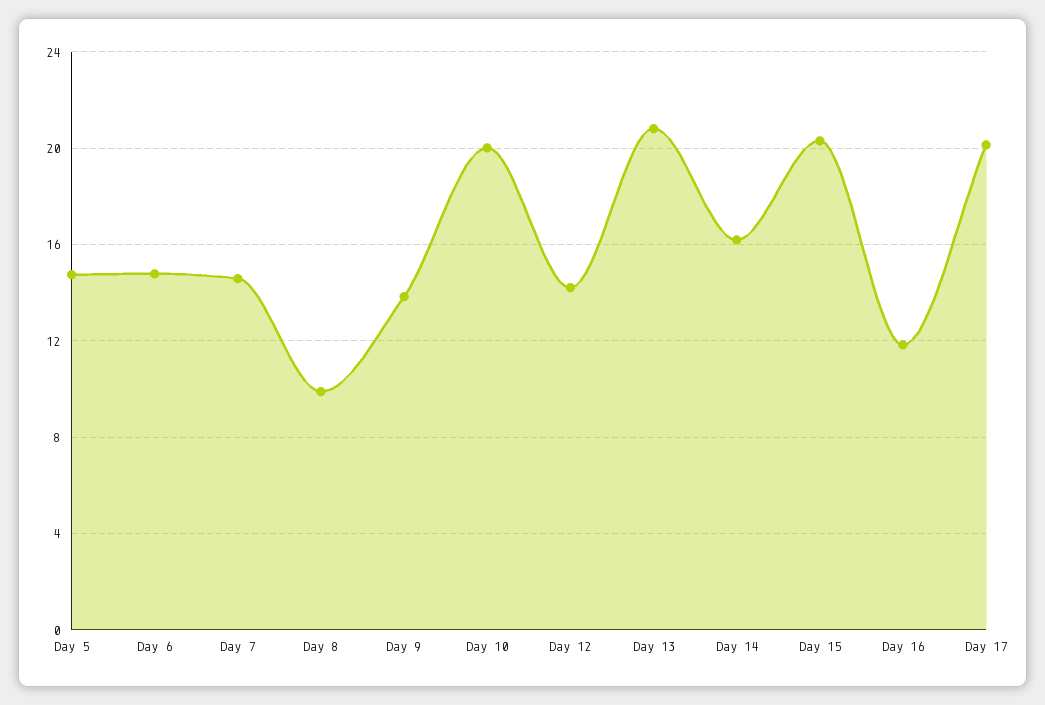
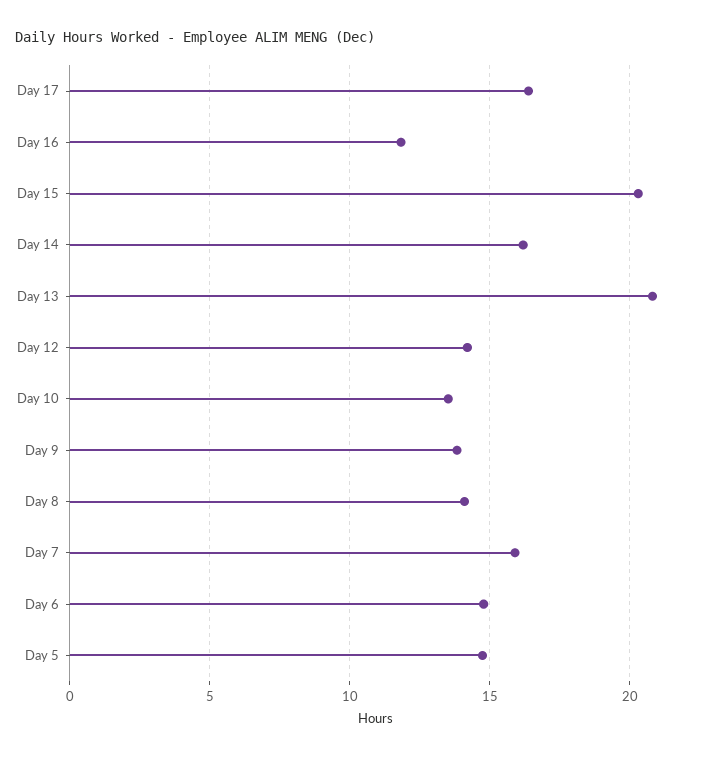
Day 7: 14.5 -> 16
Day 8: 10 -> 14
Day 10: 20 -> 13.5
Day 17: 20 -> 16.5

